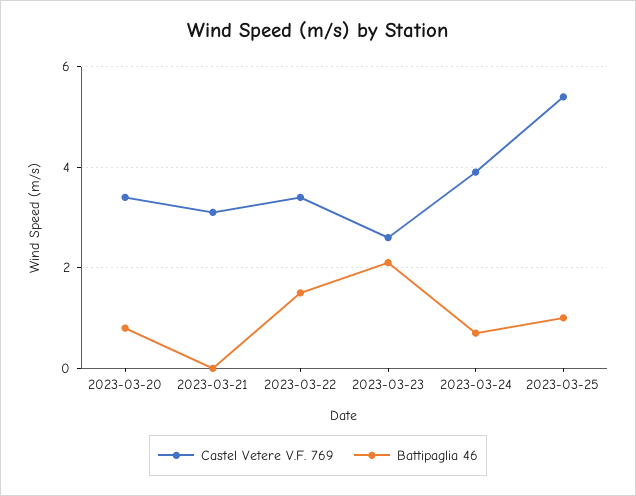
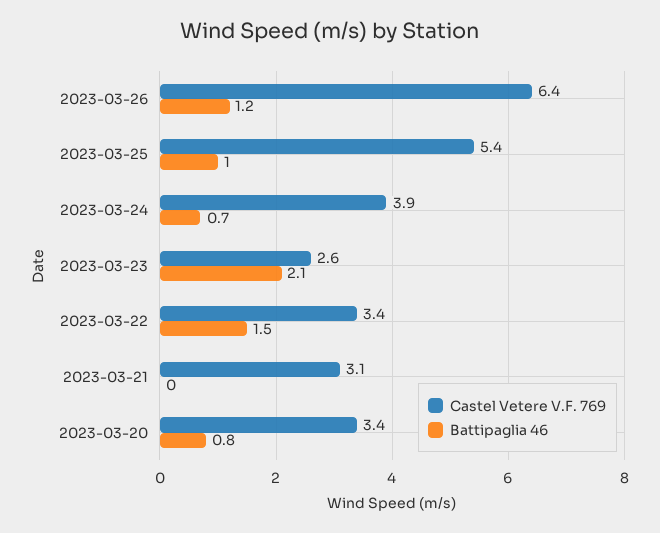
Castel Vetere V.F. 769, 2023-03-26: none -> 6.4
Battipaglia 46, 2023-03-26: none -> 1.2

